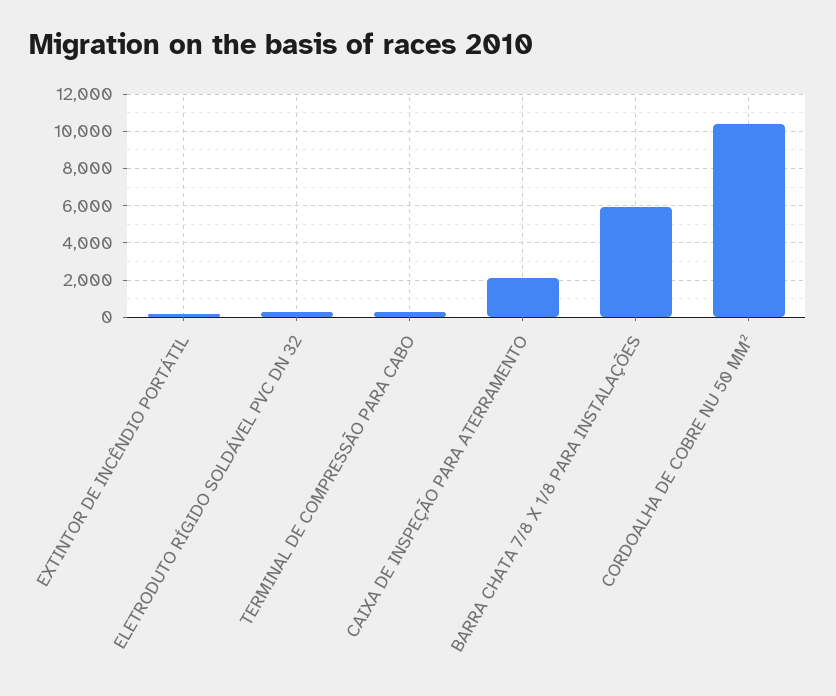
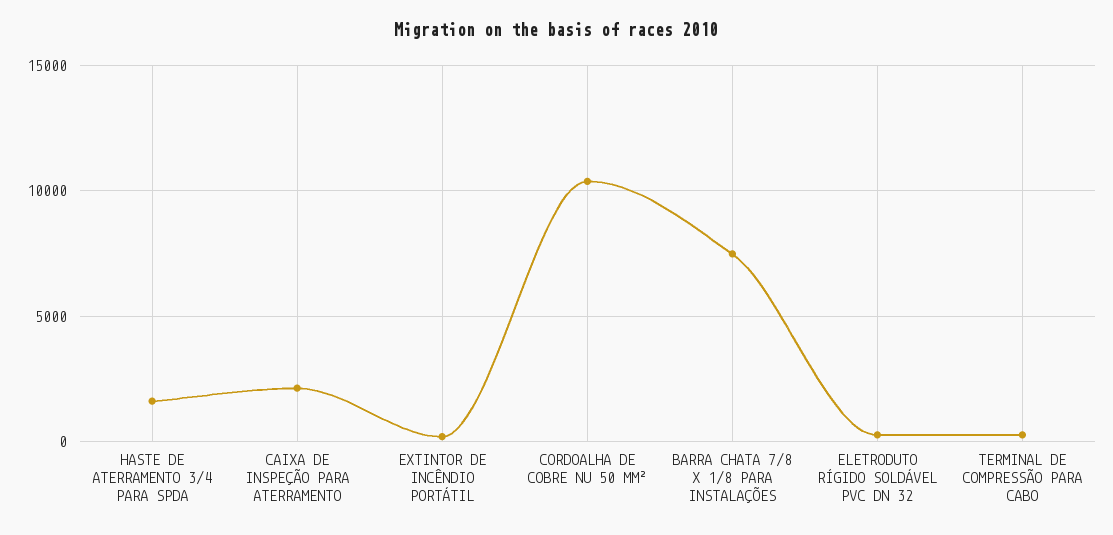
BARRA CHATA 7/8 X 1/8 PARA INSTALAÇÕES: 6000 -> 7500
HASTE DE ATERRAMENTO 3/4 PARA SPDA: none -> 1500

